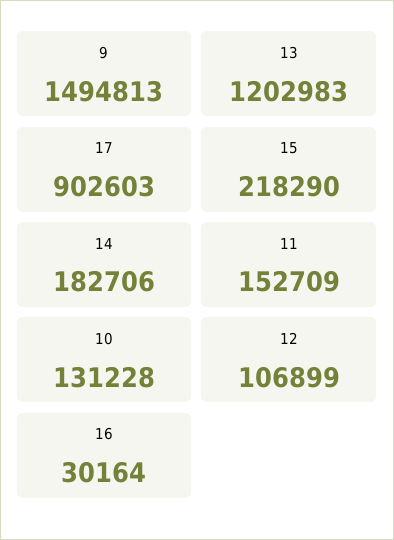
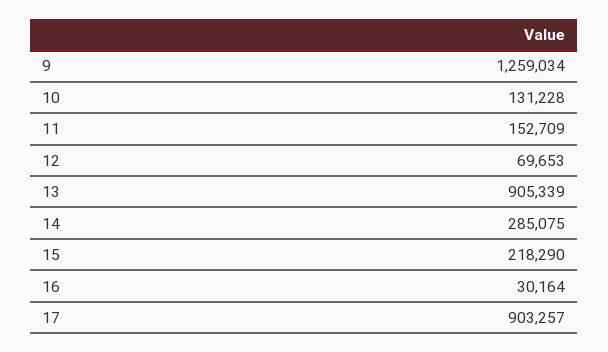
9: 1494813 -> 1259034
13: 1202983 -> 905339
17: 902603 -> 903257
14: 182706 -> 285075
12: 106899 -> 69653

